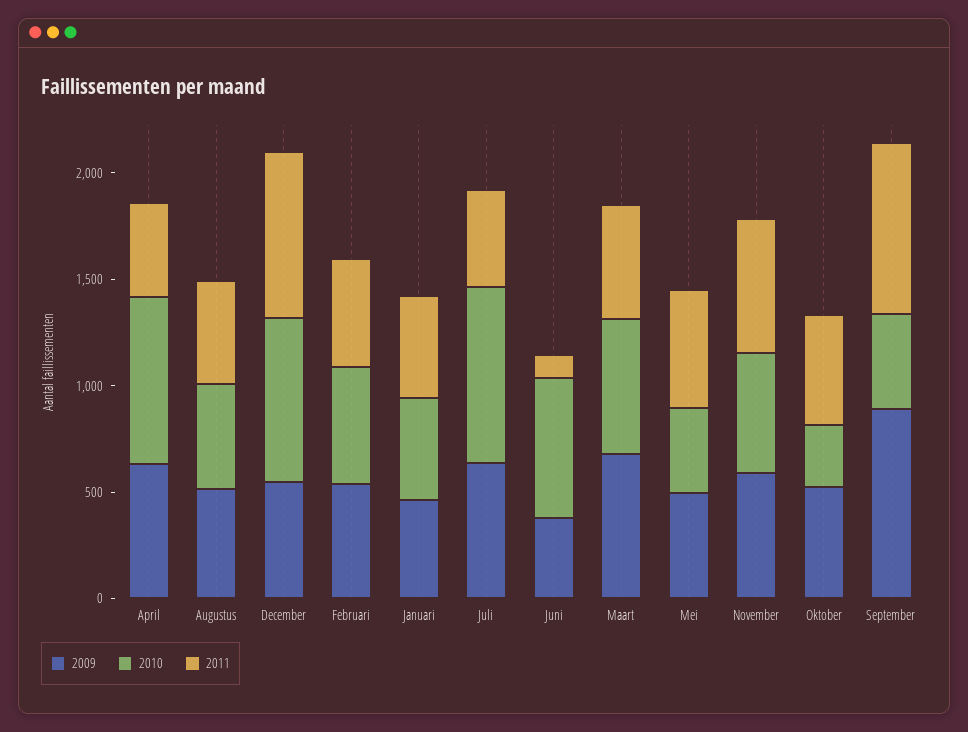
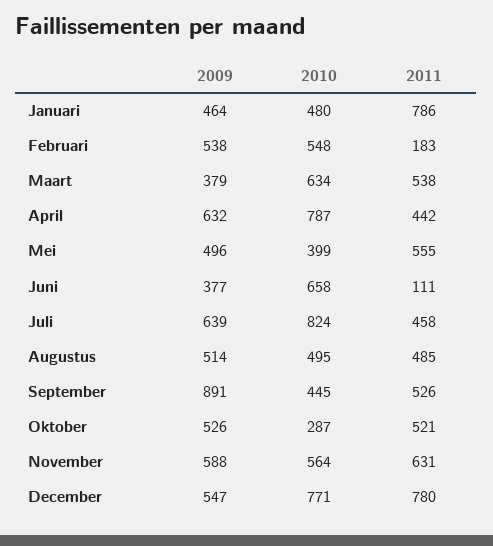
2011, Februari: 500 -> 183
2011, Januari: 500 -> 786
2009, Maart: 700 -> 379
2011, September: 800 -> 526

